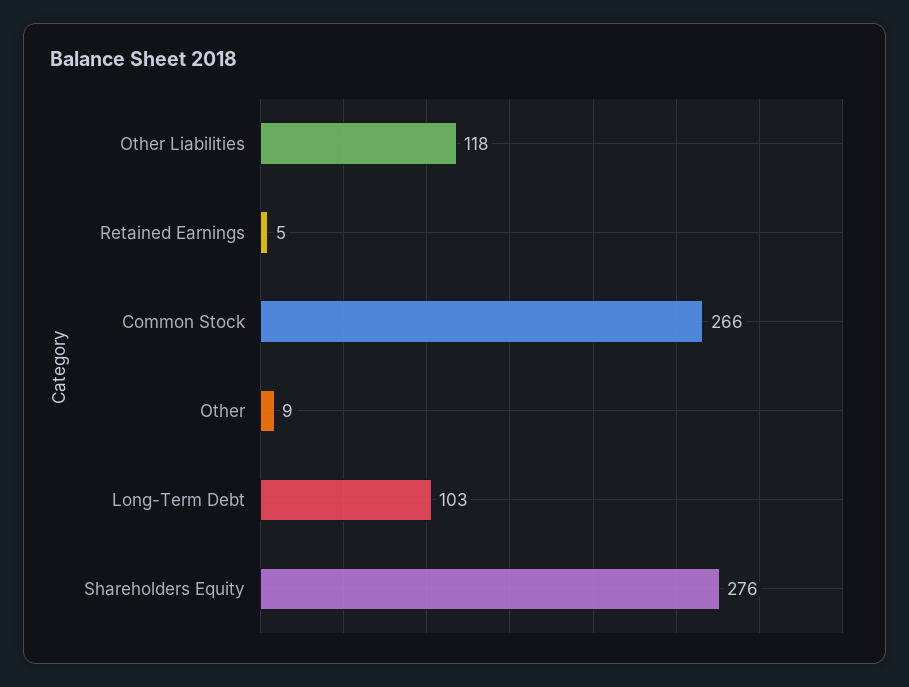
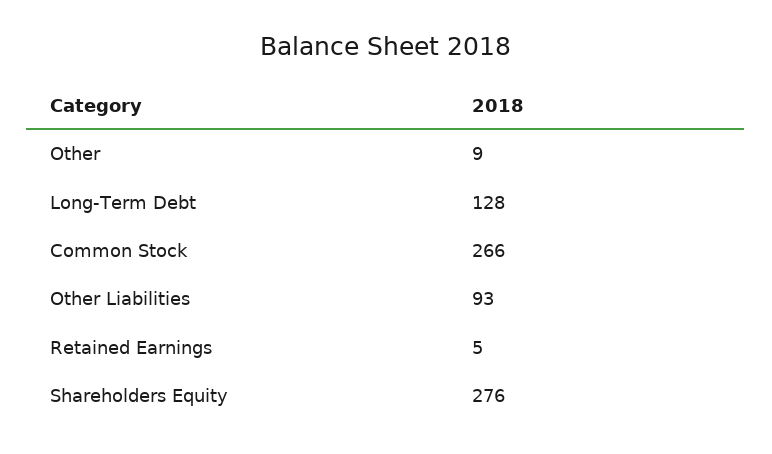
Other Liabilities: 118 -> 93
Long-Term Debt: 103 -> 128

